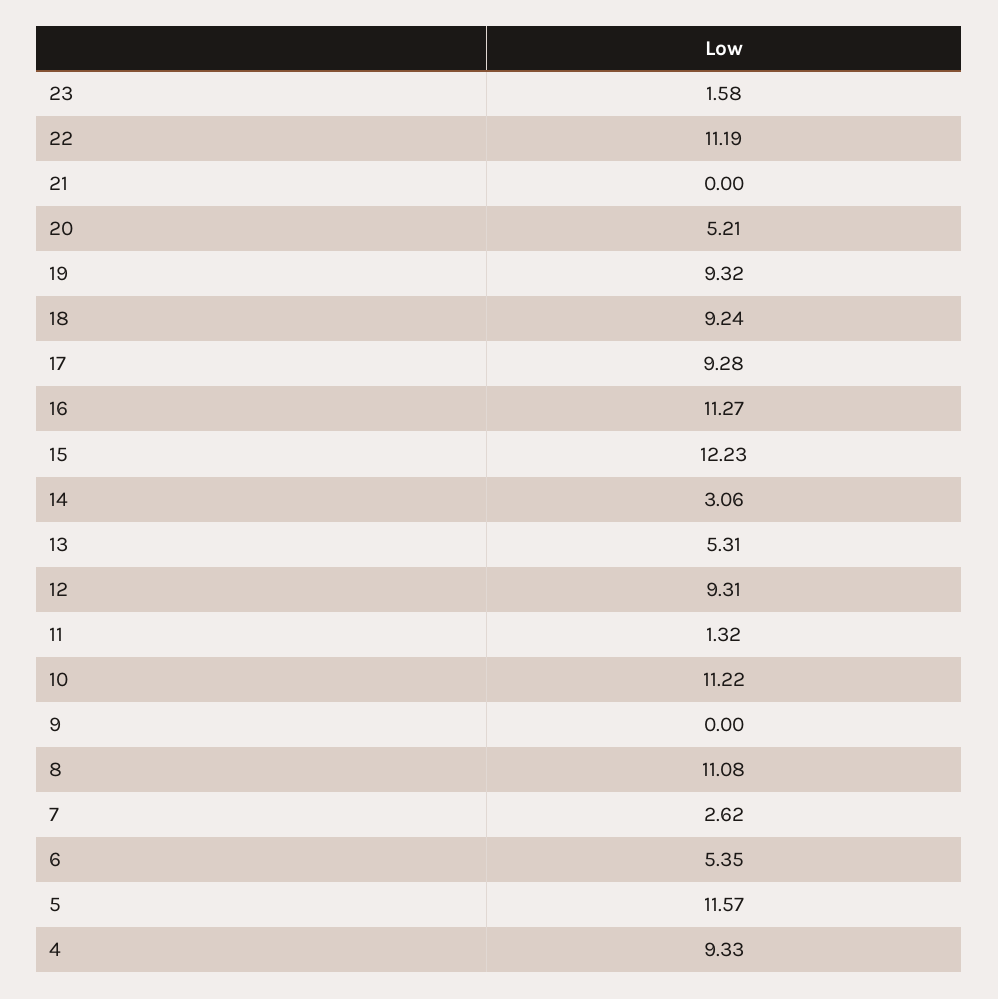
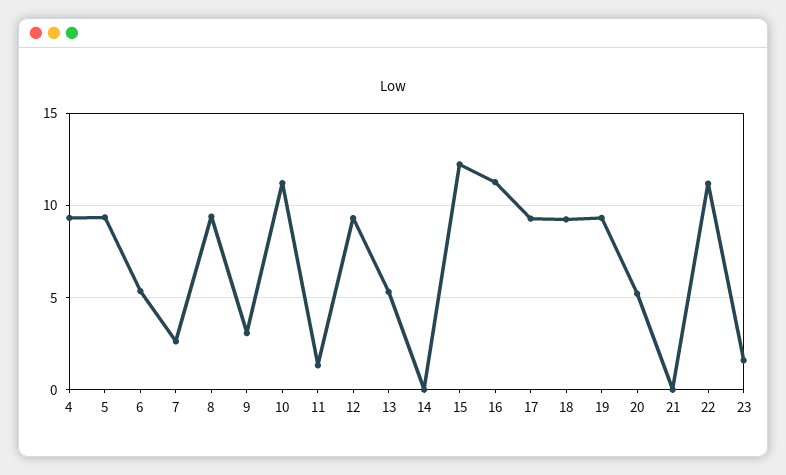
14: 3.06 -> 0
9: 0 -> 3
8: 11.08 -> 9.5
5: 11.57 -> 9.5

